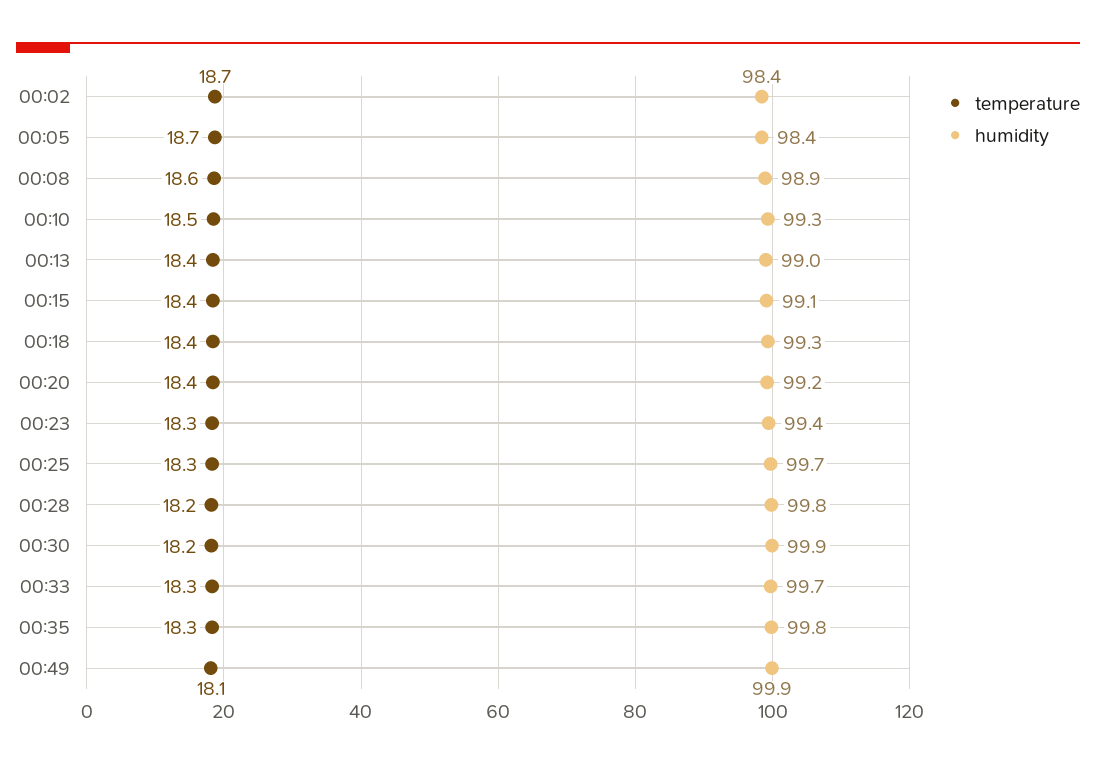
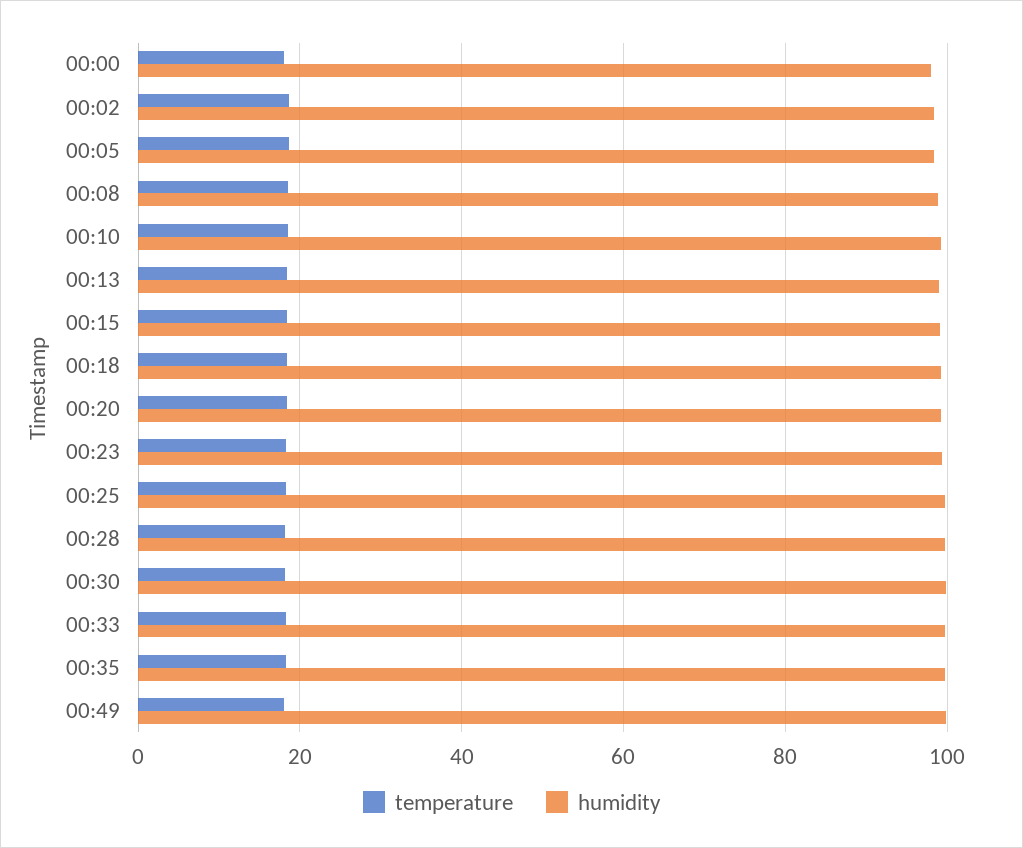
temperature, 00:00: none -> 18
humidity, 00:00: none -> 98

